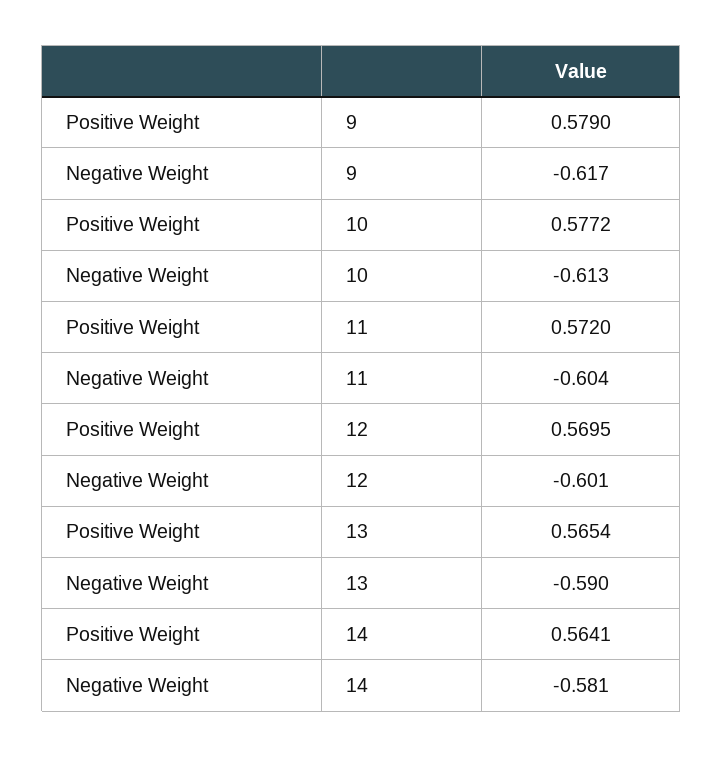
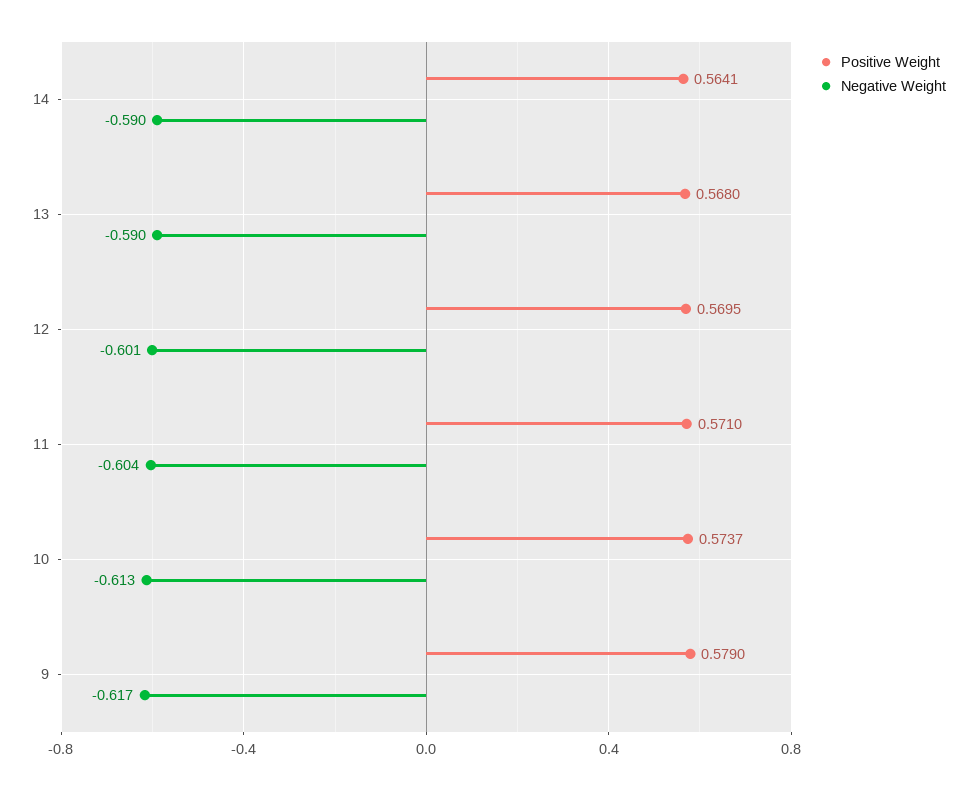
Positive Weight, 10: 0.5772 -> 0.5737
Positive Weight, 11: 0.572 -> 0.571
Positive Weight, 13: 0.5654 -> 0.568
Negative Weight, 14: -0.581 -> -0.59

